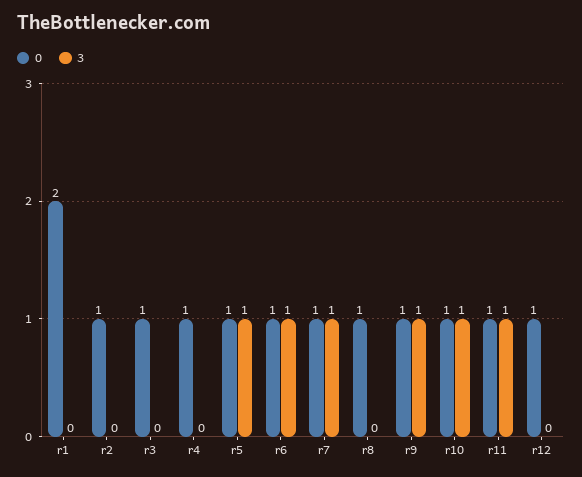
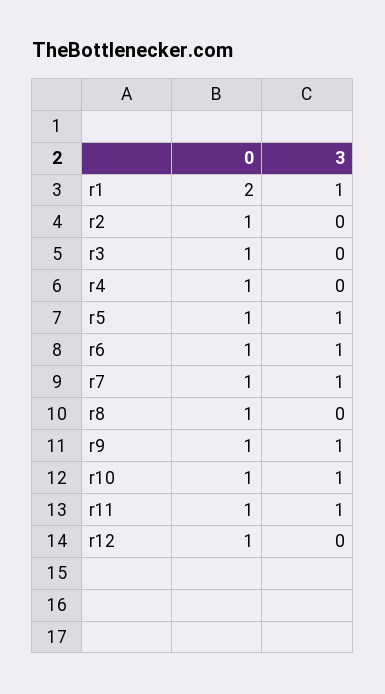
3, r1: 0 -> 1

